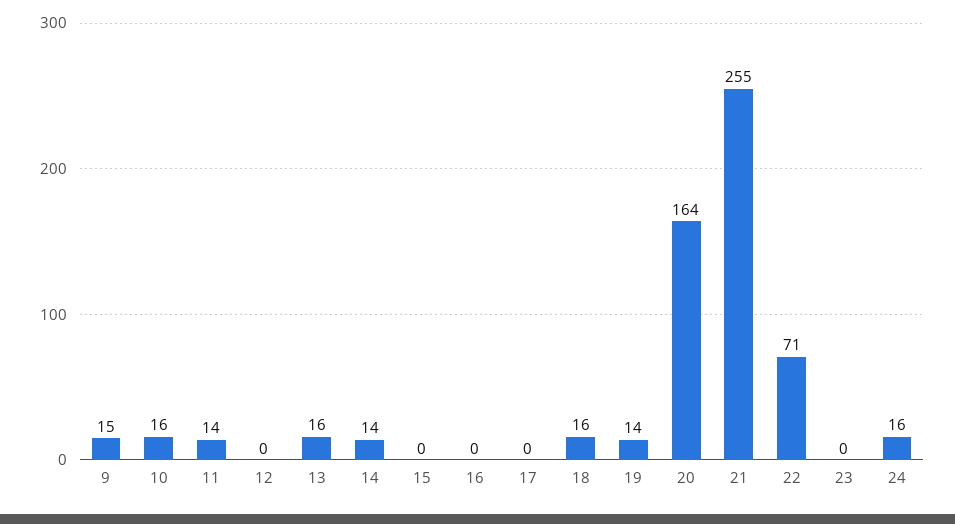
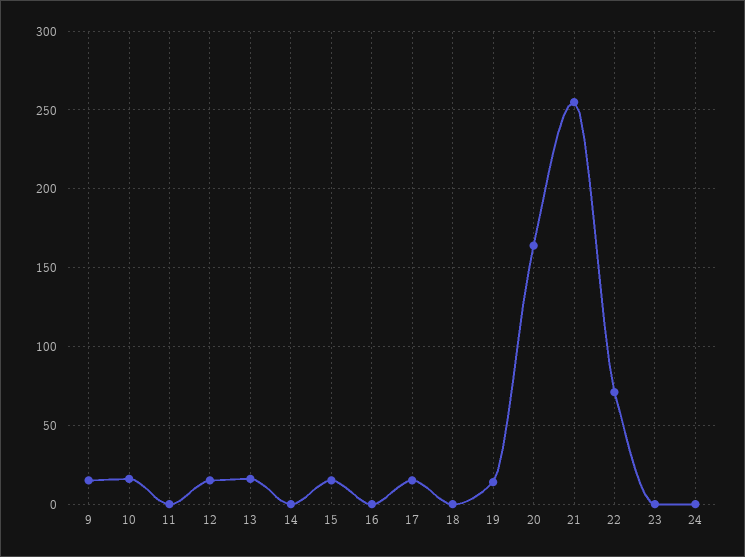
11: 14 -> 0
12: 0 -> 15
14: 14 -> 0
15: 0 -> 15
17: 0 -> 15
18: 16 -> 0
24: 16 -> 0

